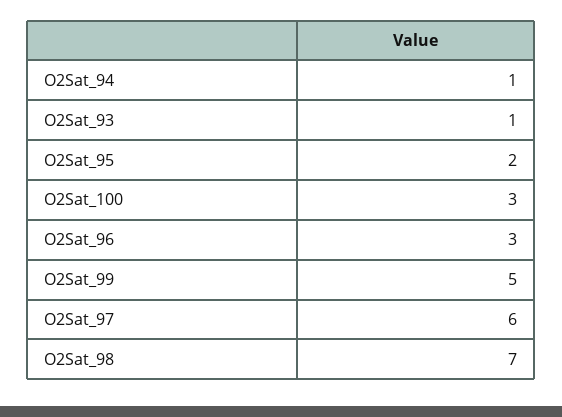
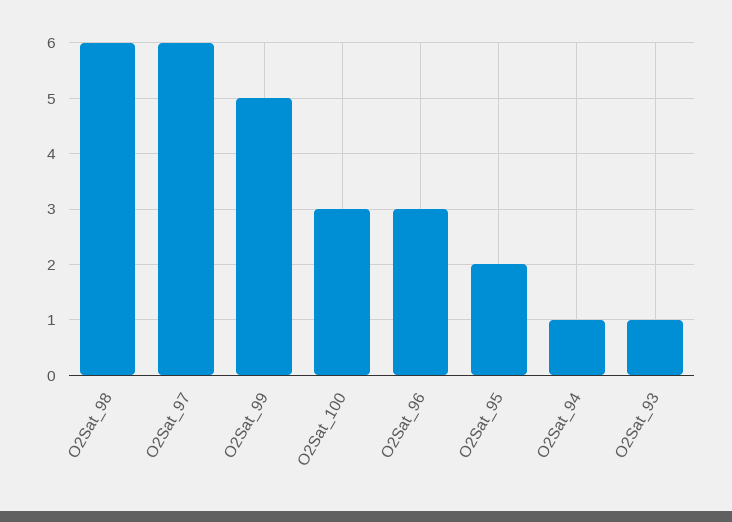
O2Sat_98: 7 -> 6

